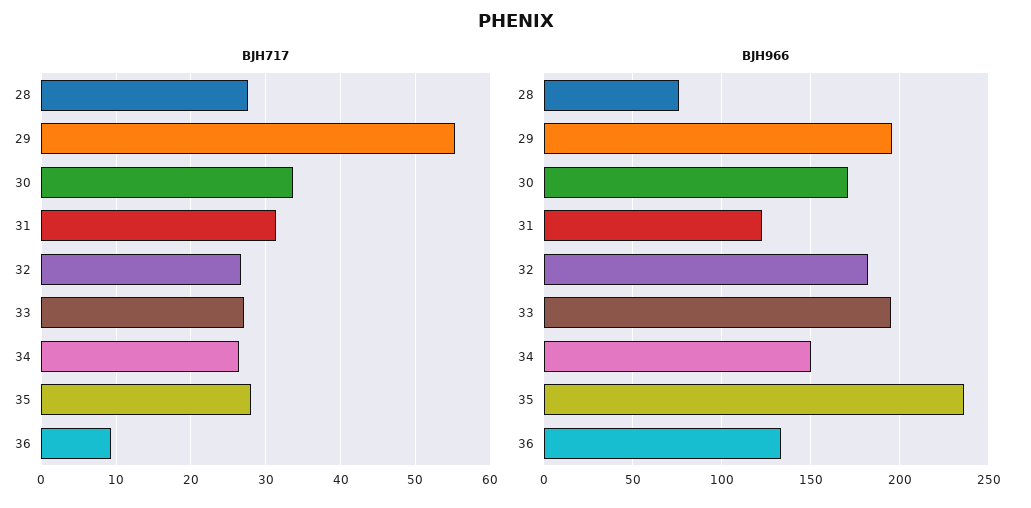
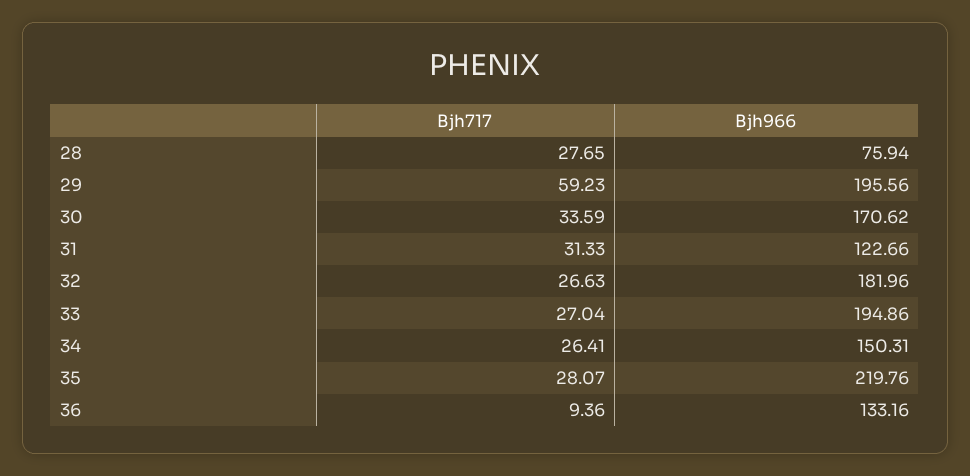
BJH717, 29: 55 -> 59.23
BJH966, 35: 235 -> 219.76

